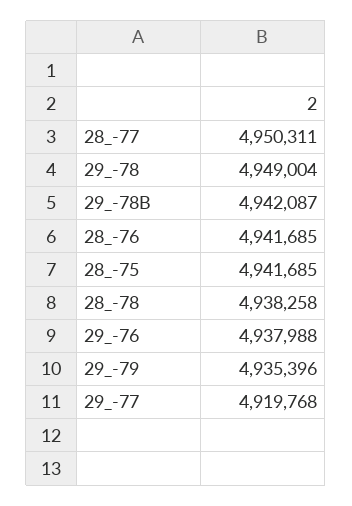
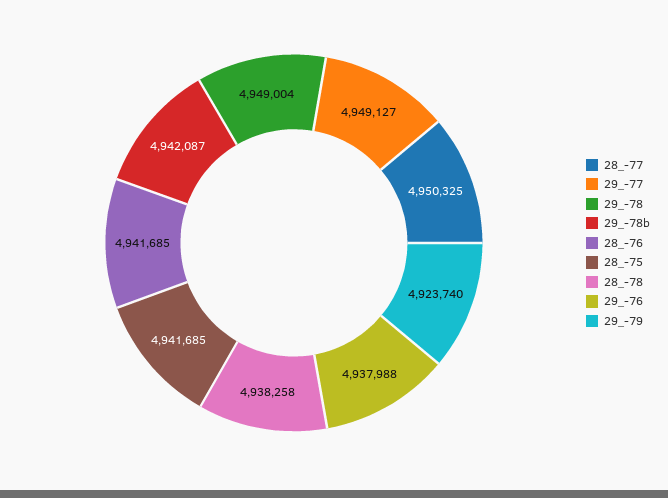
28_-77: 4950311 -> 4950325
29_-79: 4935396 -> 4923740
29_-77: 4919768 -> 4949127

